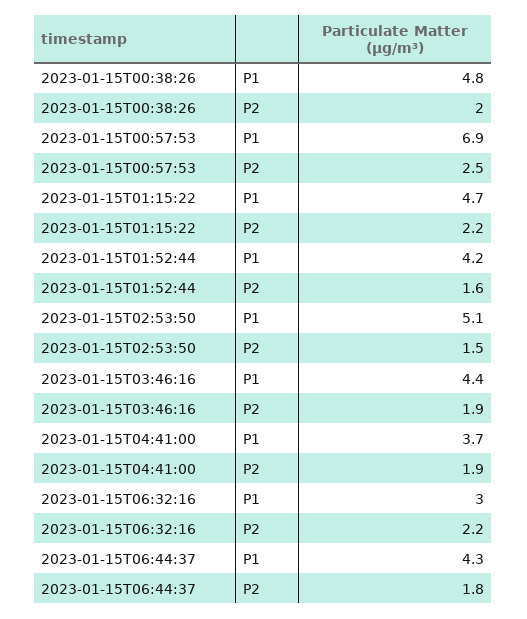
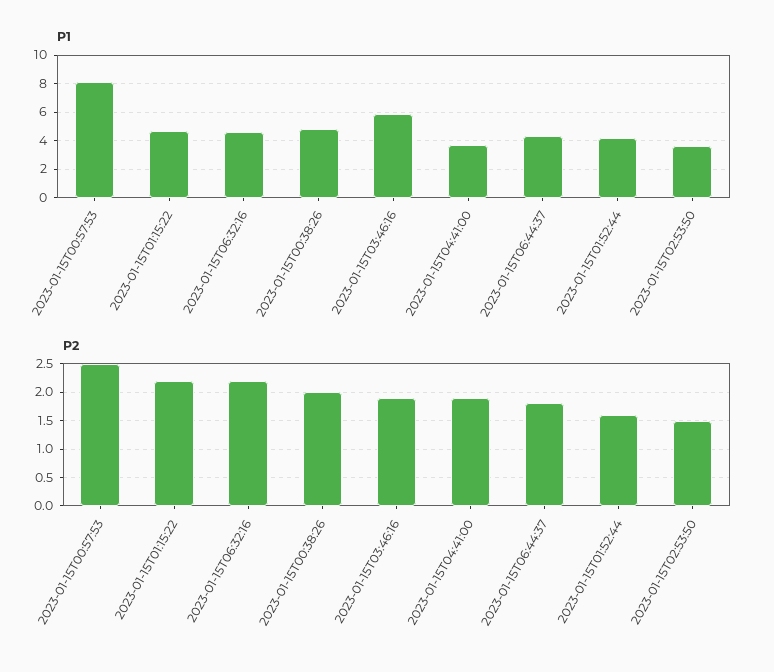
P1, 2023-01-15T00:57:53: 6.9 -> 8
P1, 2023-01-15T02:53:50: 5.1 -> 3.5
P1, 2023-01-15T03:46:16: 4.4 -> 6
P1, 2023-01-15T06:32:16: 3 -> 4.5

